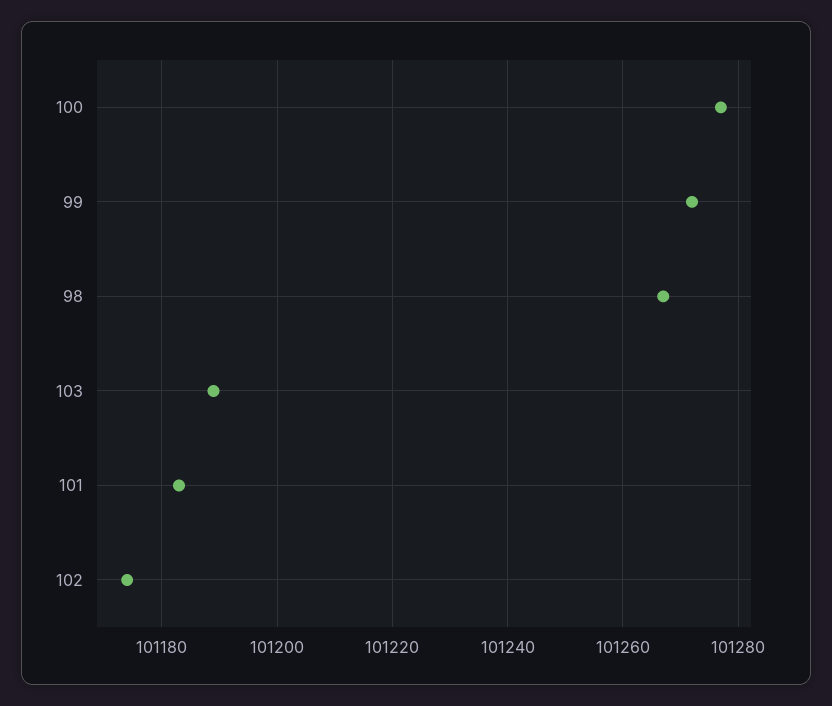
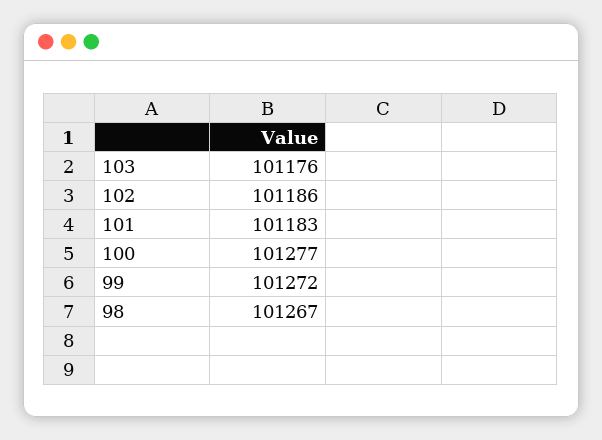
103: 101190 -> 101176
102: 101175 -> 101186

